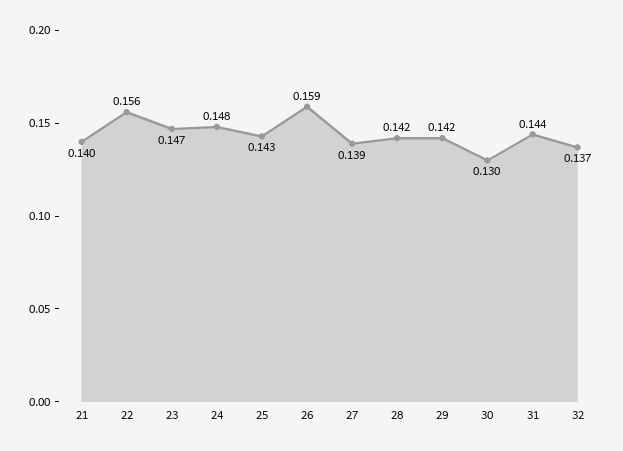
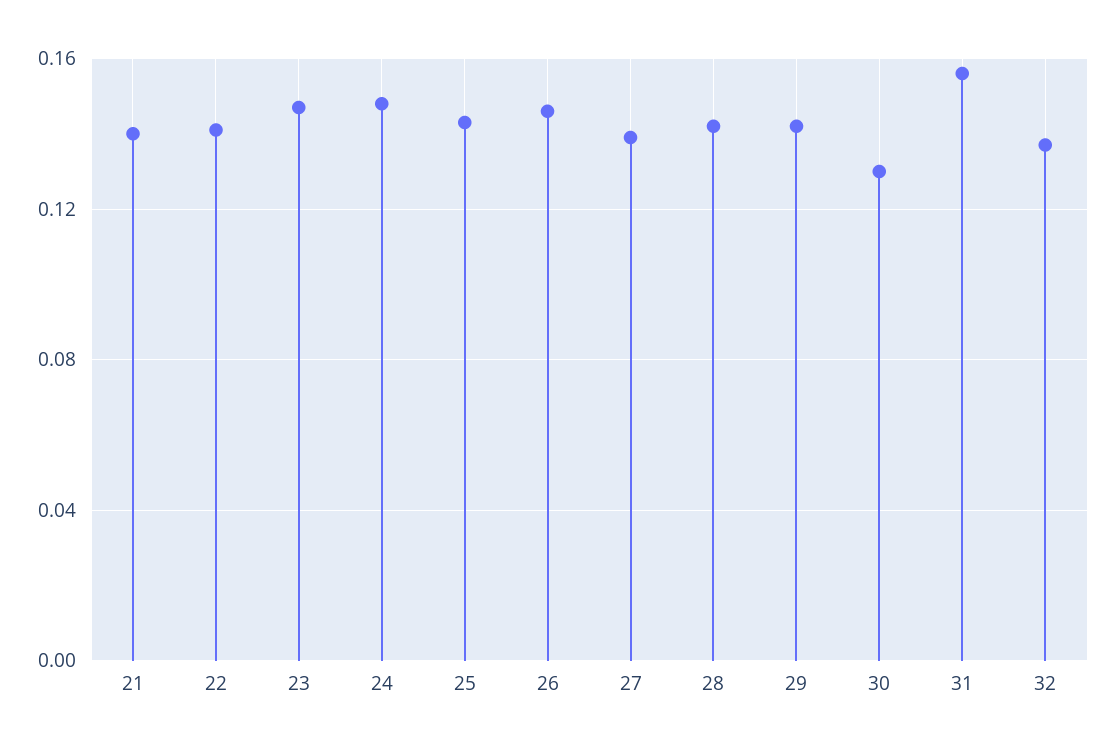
22: 0.156 -> 0.14
26: 0.159 -> 0.145
31: 0.144 -> 0.155

